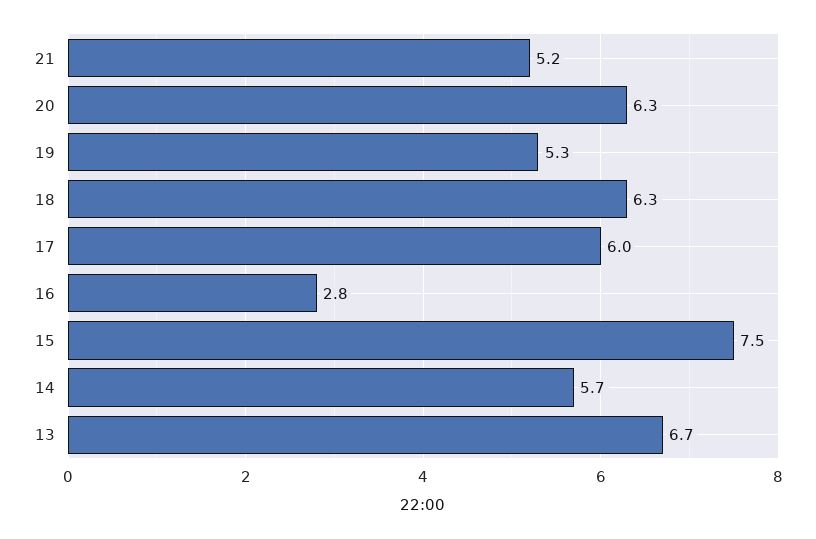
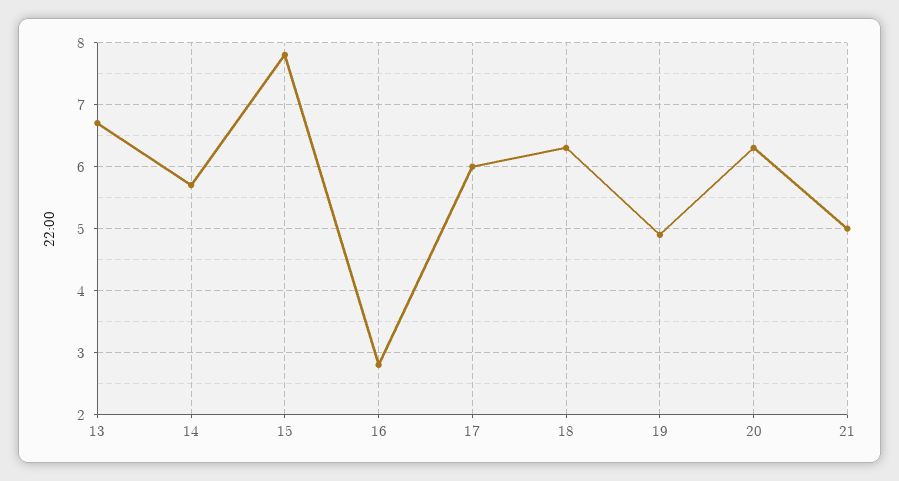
21: 5.2 -> 5
19: 5.3 -> 4.9
15: 7.5 -> 7.8

